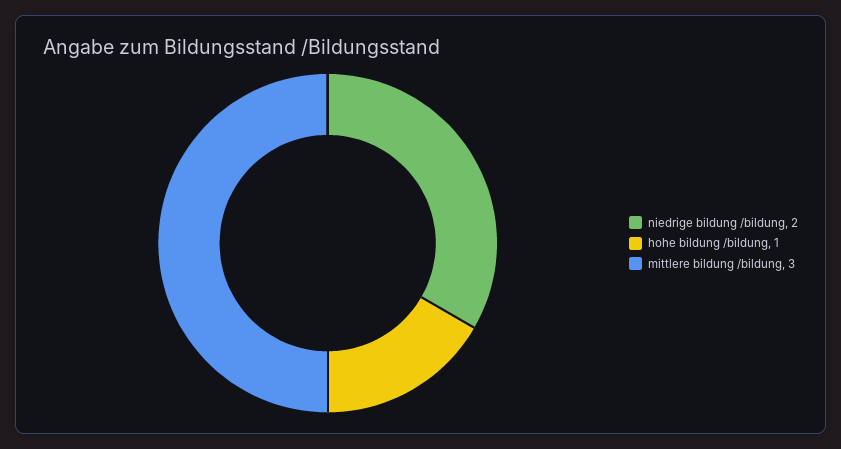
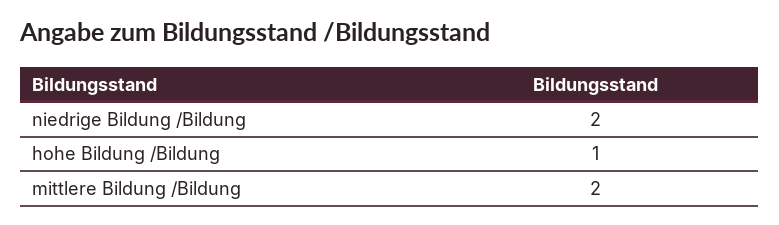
mittlere bildung /bildung: 3 -> 2

